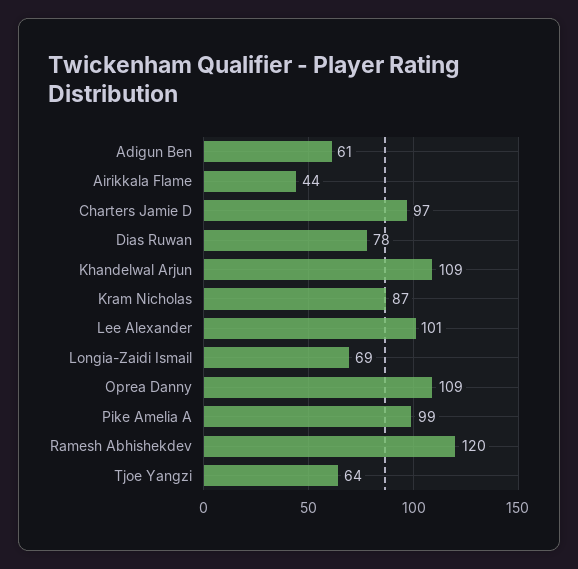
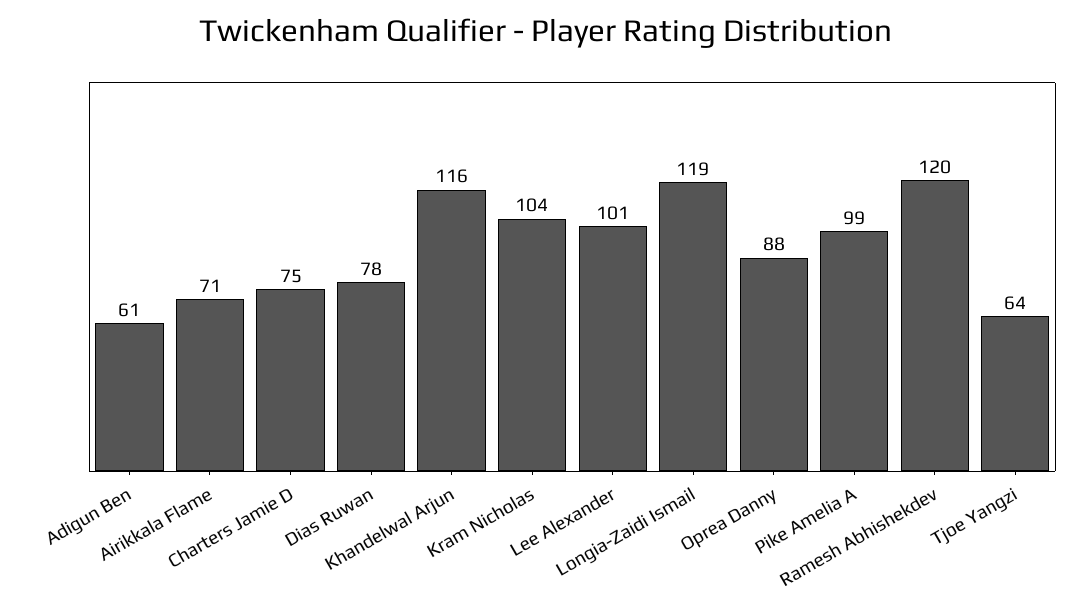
Airikkala Flame: 44 -> 71
Charters Jamie D: 97 -> 75
Khandelwal Arjun: 109 -> 116
Kram Nicholas: 87 -> 104
Longia-Zaidi Ismail: 69 -> 119
Oprea Danny: 109 -> 88

